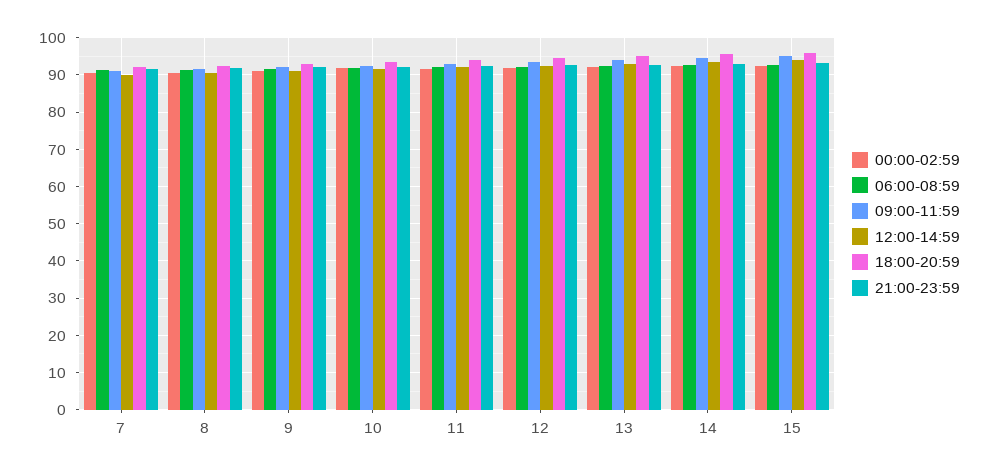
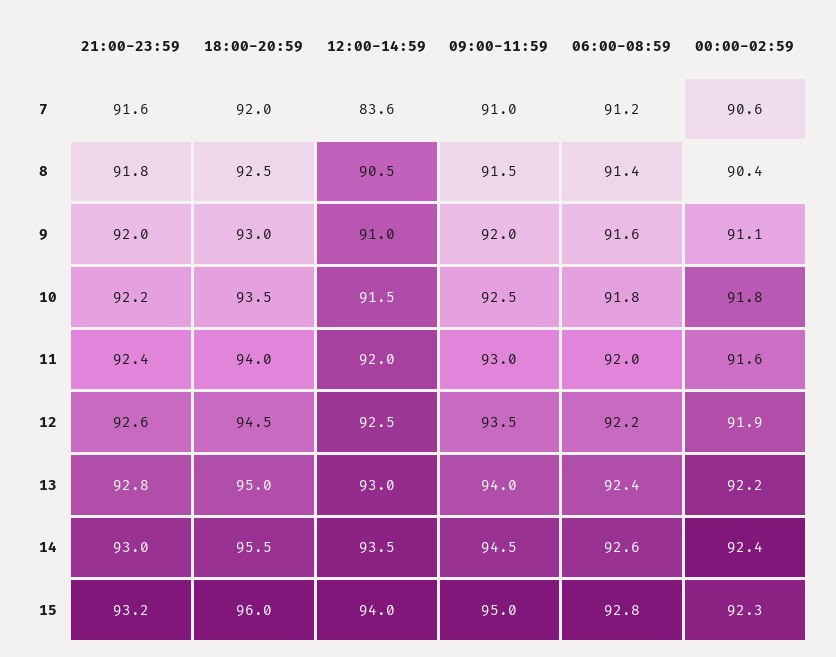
12:00-14:59, 7: 90 -> 83.6

